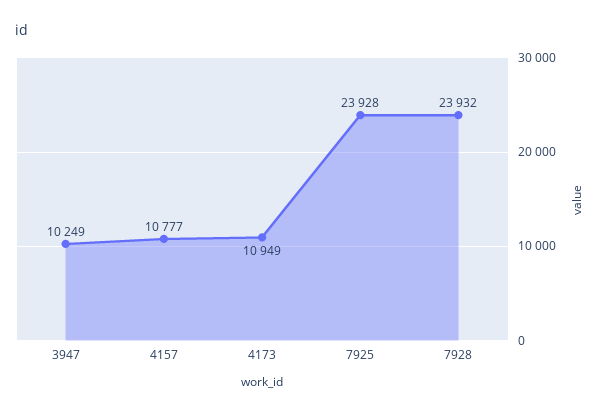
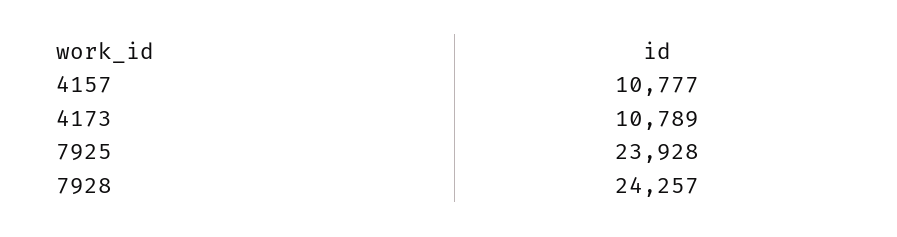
3947: 10249 -> none
4173: 10949 -> 10789
7928: 23932 -> 24257

